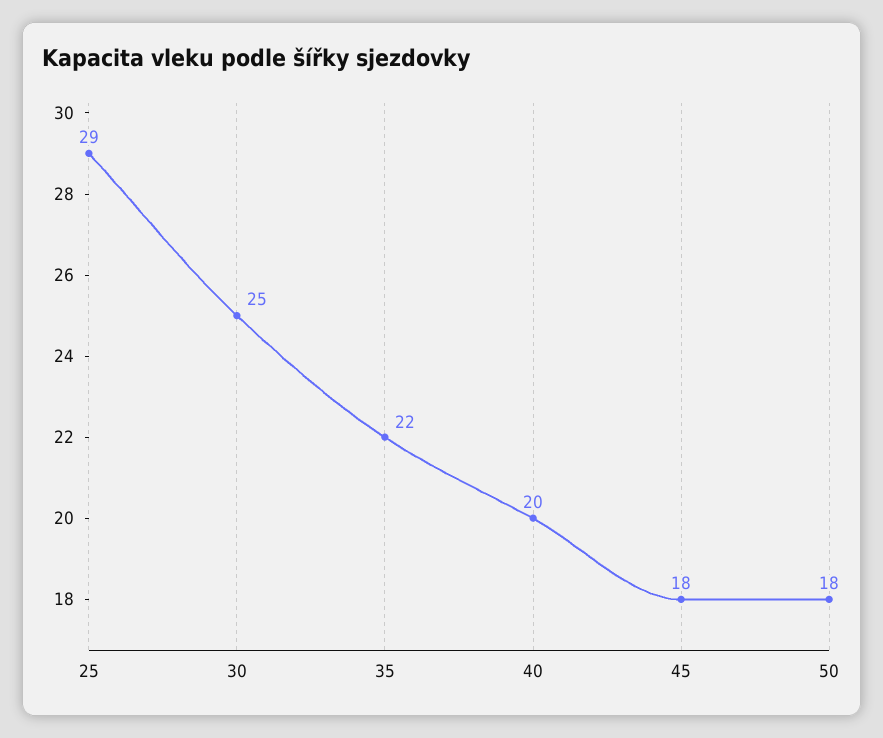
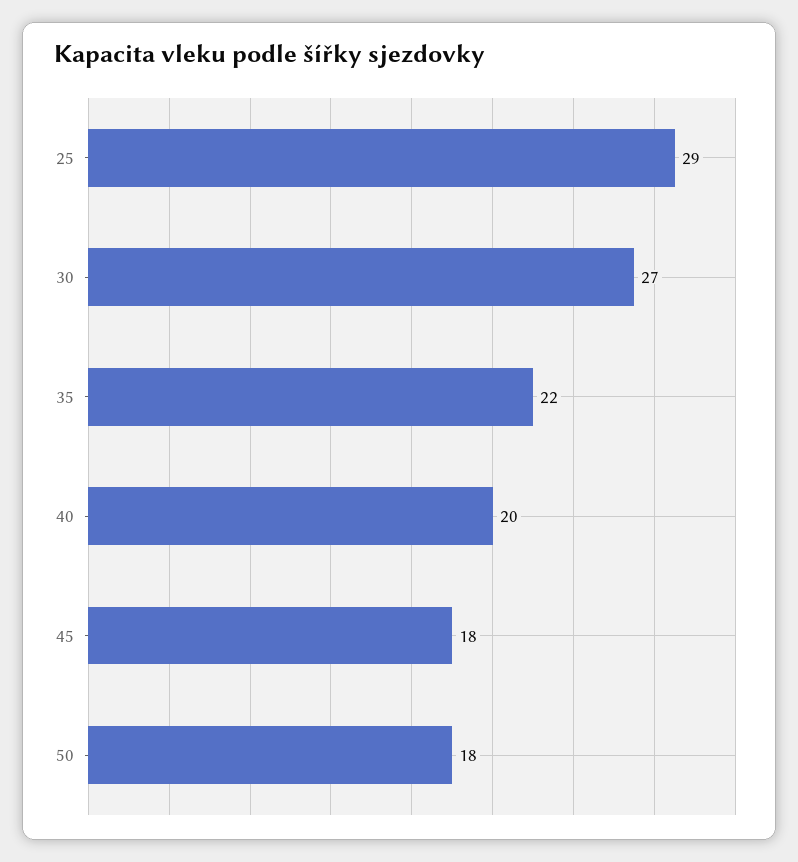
30: 25 -> 27

